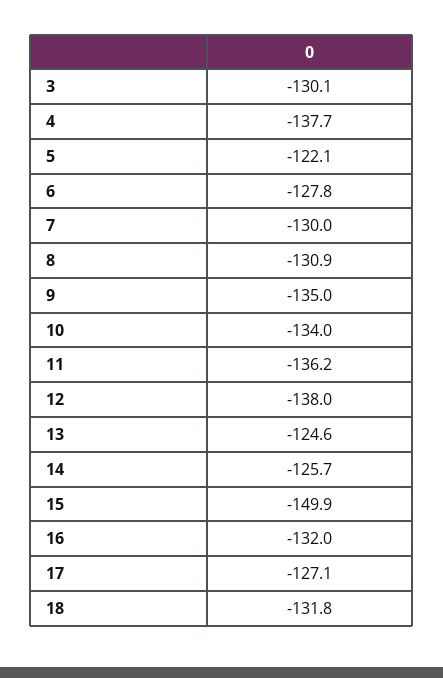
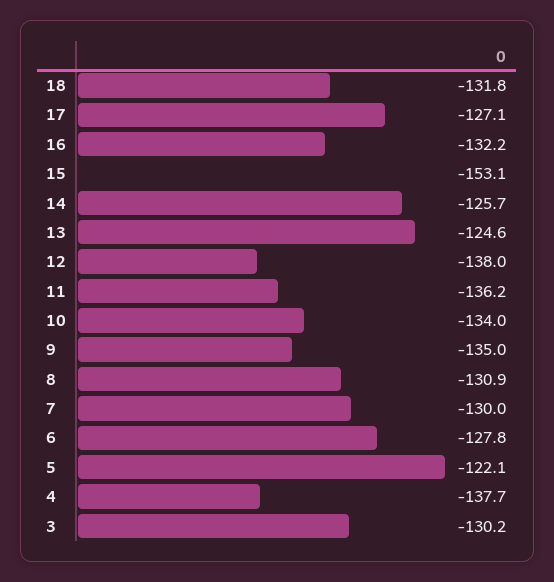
3: -130.1 -> -130.2
15: -149.9 -> -153.1
16: -132 -> -132.2

